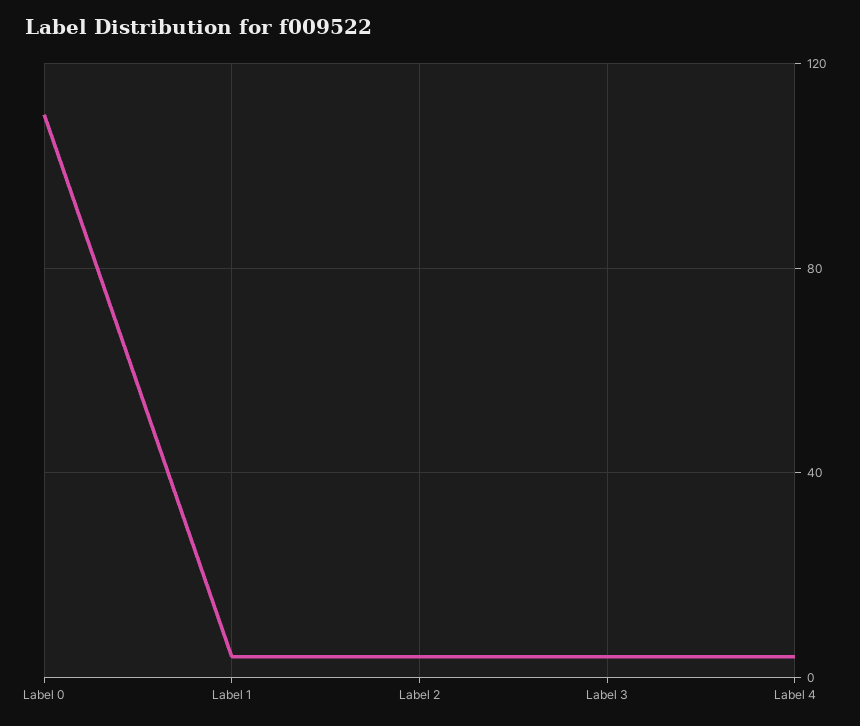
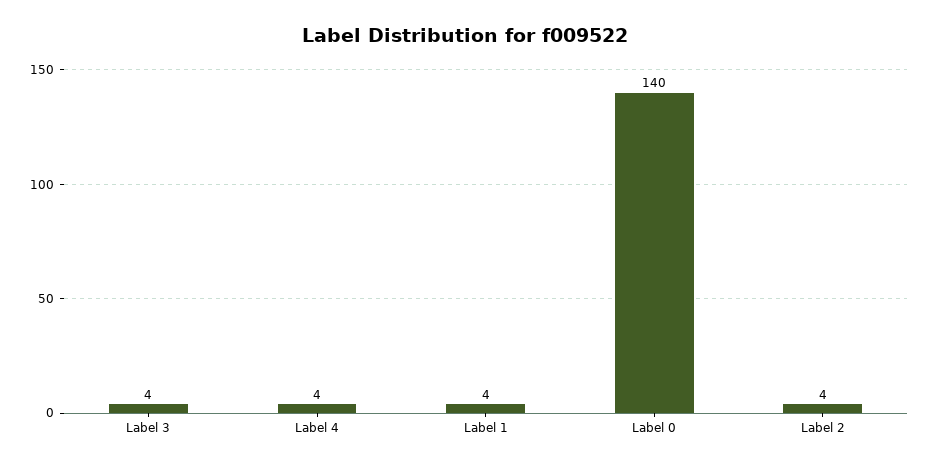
Label 0: 110 -> 140

